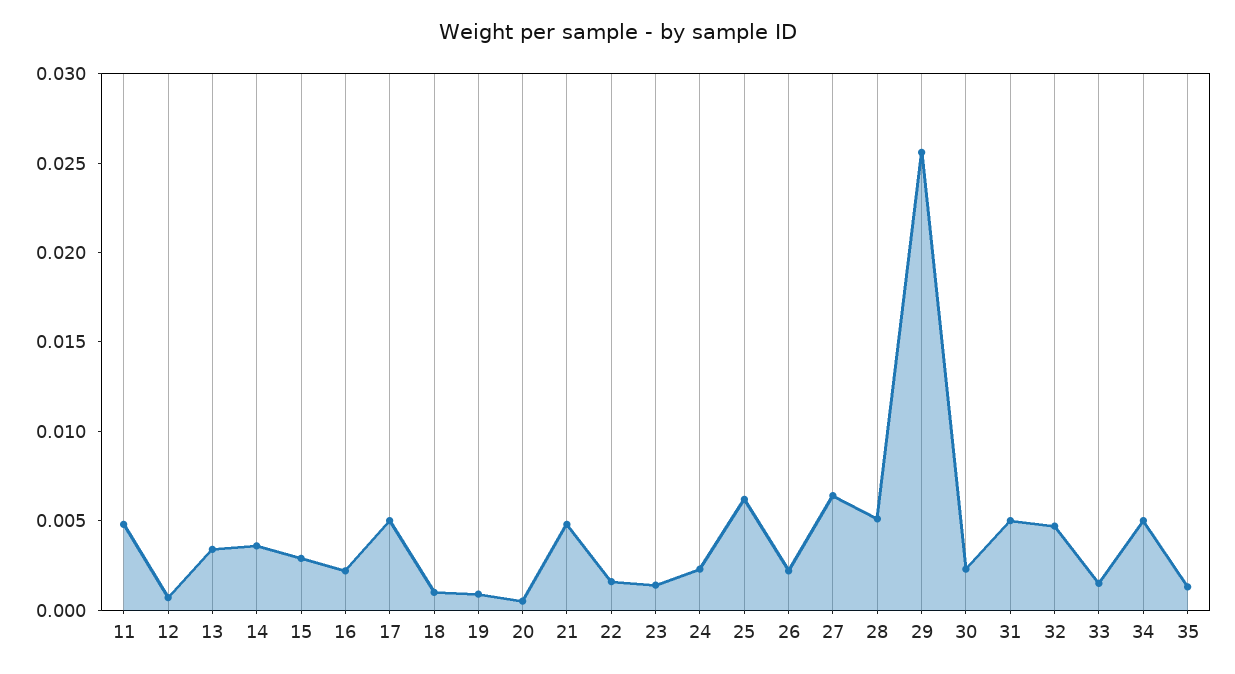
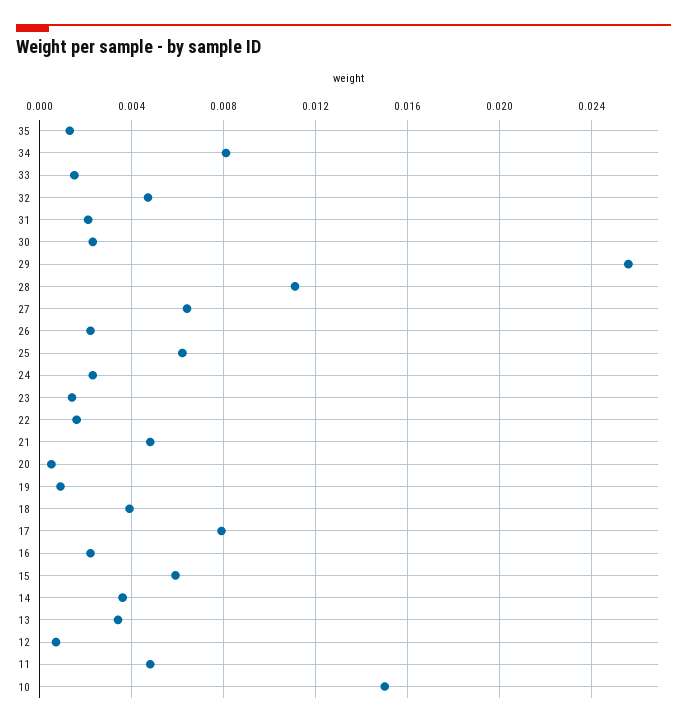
15: 0.003 -> 0.006
17: 0.005 -> 0.008
18: 0.001 -> 0.004
28: 0.005 -> 0.011
31: 0.005 -> 0.002
34: 0.005 -> 0.008
10: none -> 0.015

